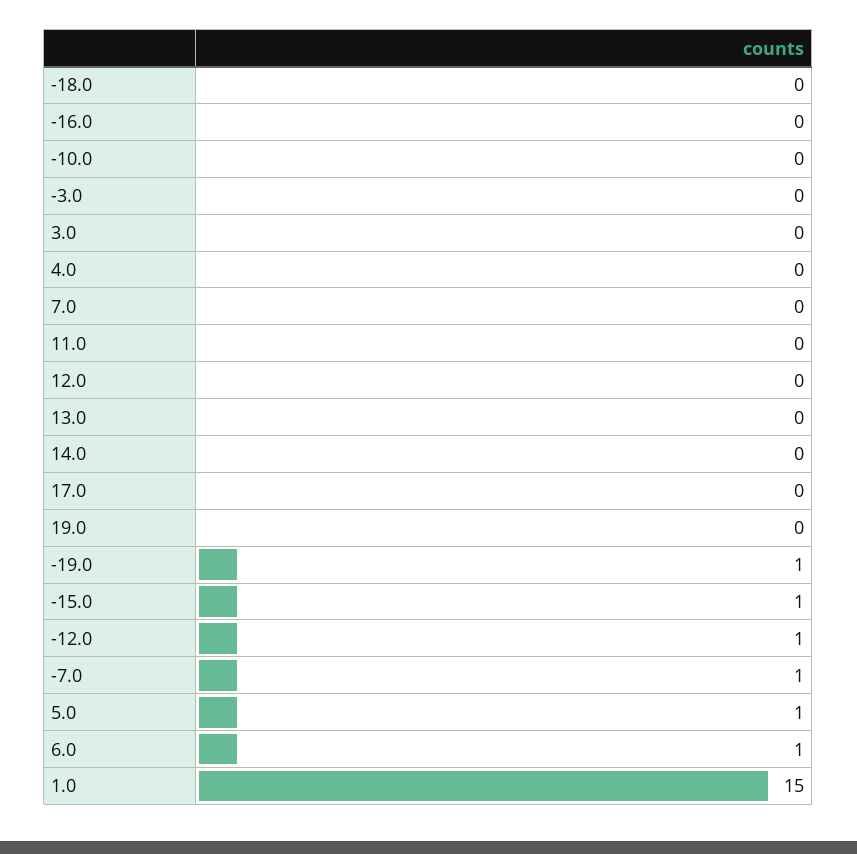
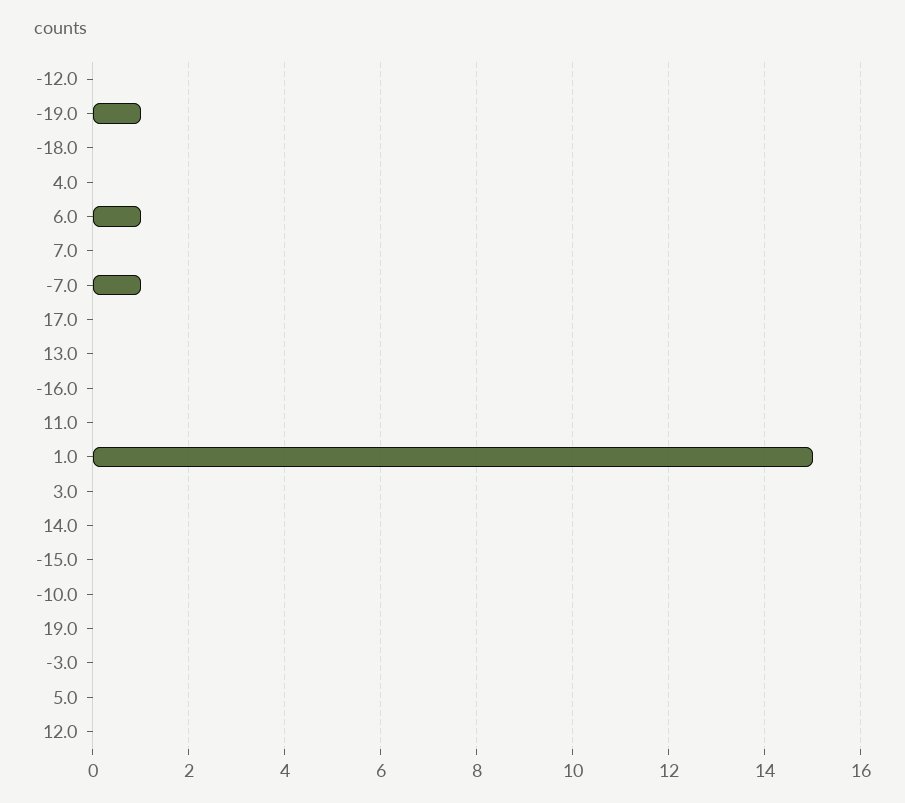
-15.0: 1 -> 0
-12.0: 1 -> 0
5.0: 1 -> 0

